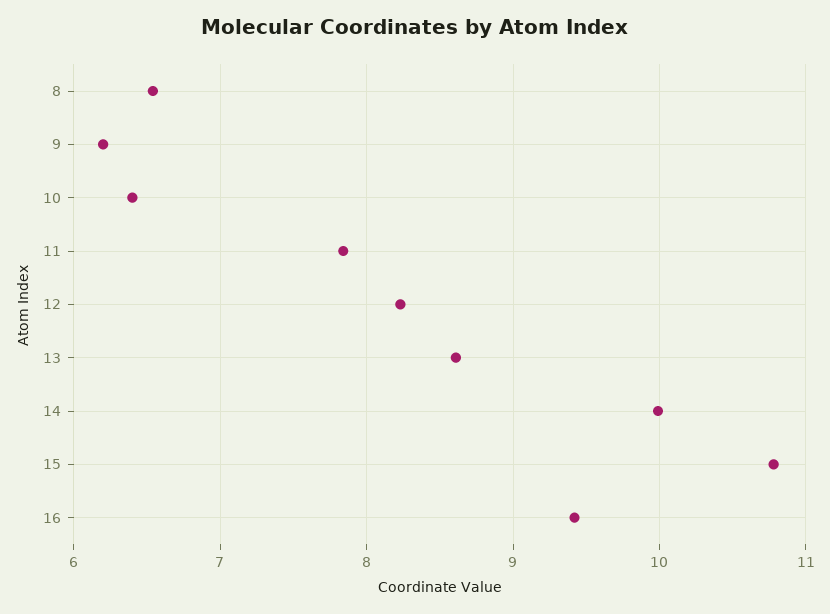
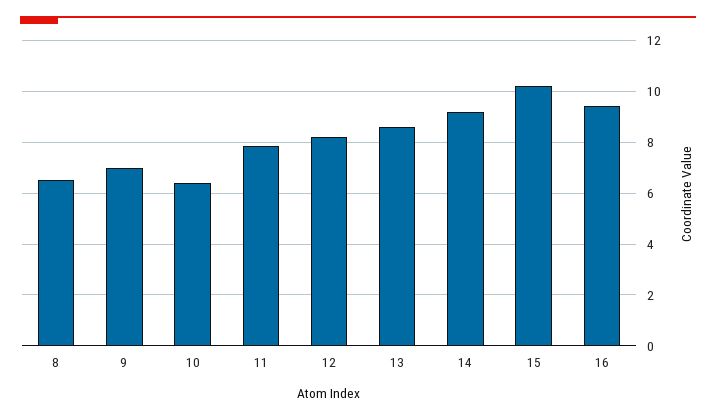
9: 6.2 -> 7
14: 10 -> 9.25
15: 10.8 -> 10.25

